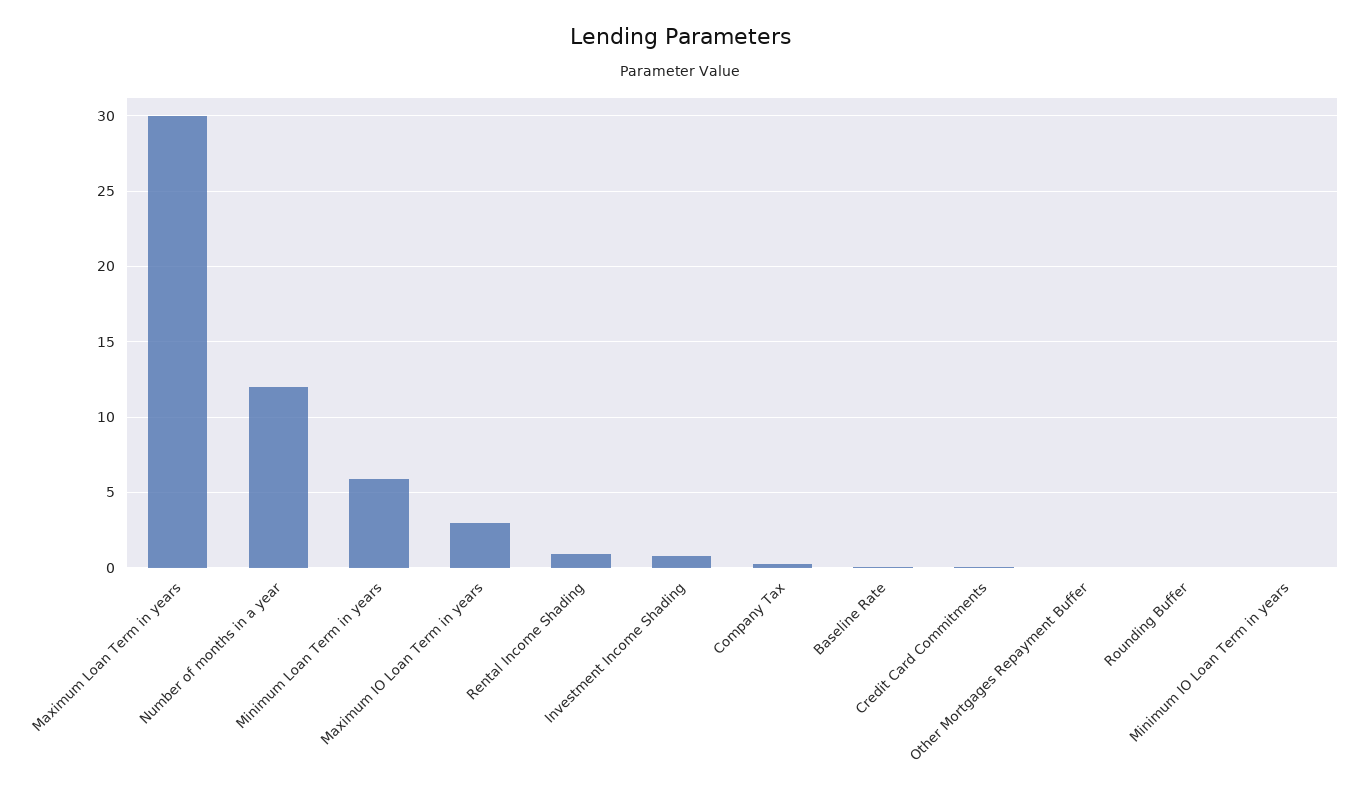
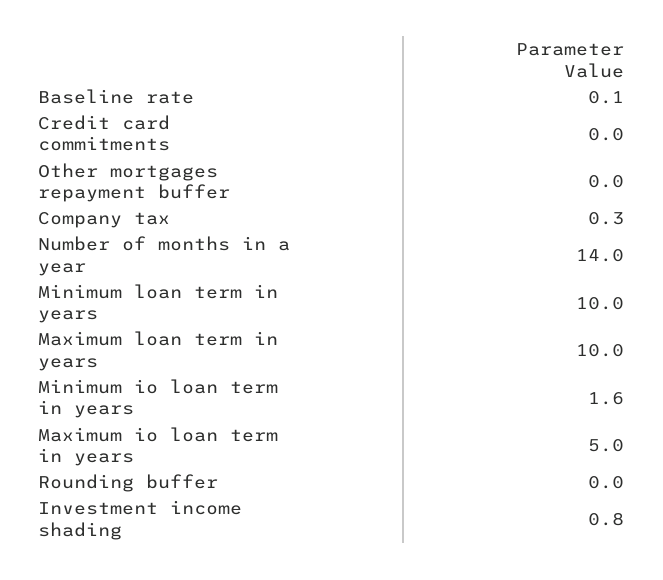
Maximum Loan Term in years: 30 -> 10
Number of months in a year: 12 -> 14
Minimum Loan Term in years: 6 -> 10
Maximum IO Loan Term in years: 3 -> 5
Rental Income Shading: 1 -> none
Minimum IO Loan Term in years: 0 -> 1.6

